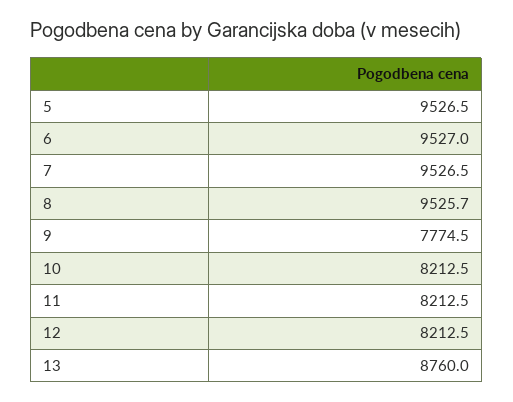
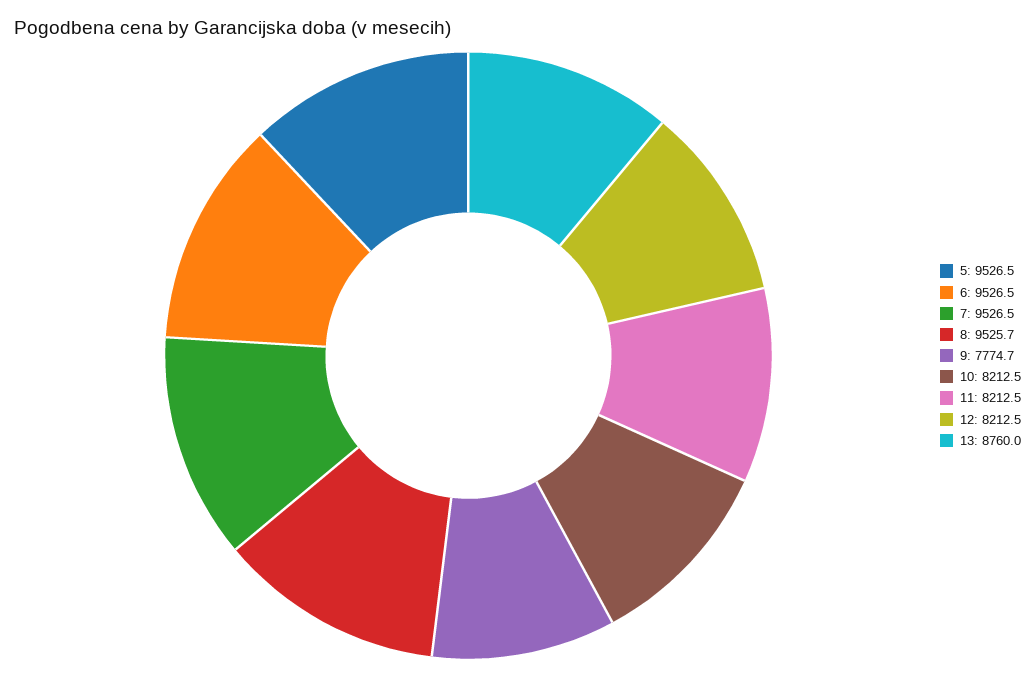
6: 9527 -> 9526.5
9: 7774.5 -> 7774.7

